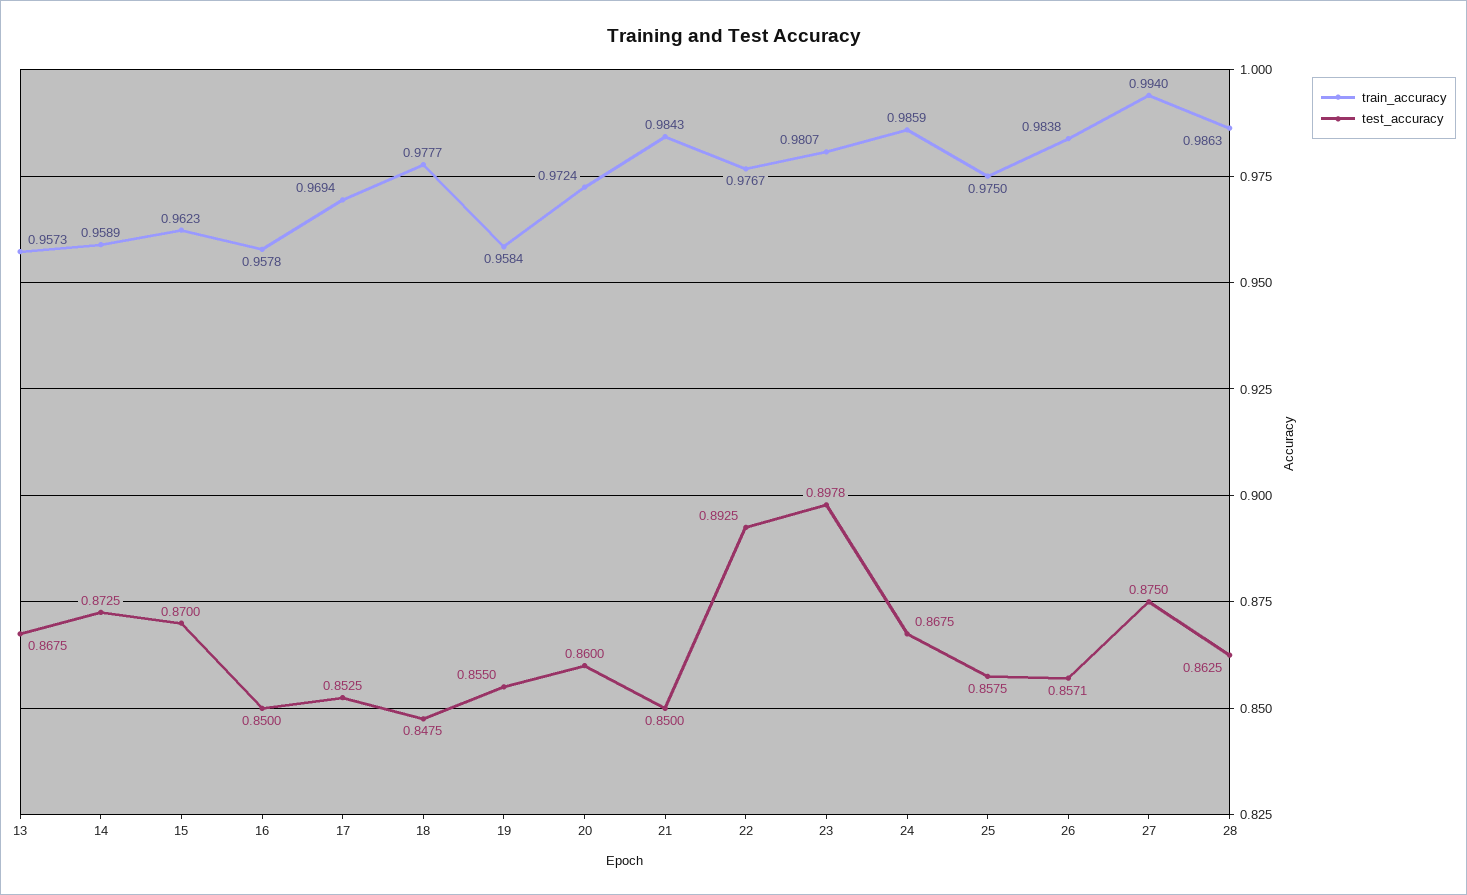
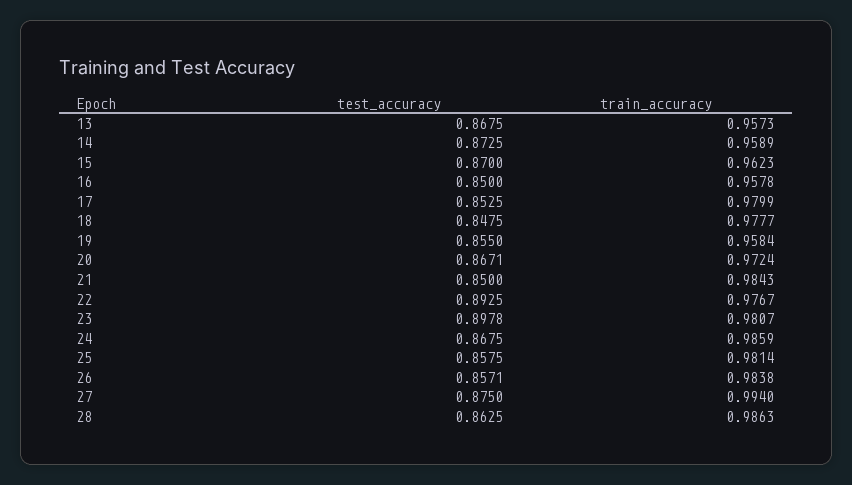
train_accuracy, 17: 0.9694 -> 0.9799
test_accuracy, 20: 0.86 -> 0.8671
train_accuracy, 25: 0.975 -> 0.9814

